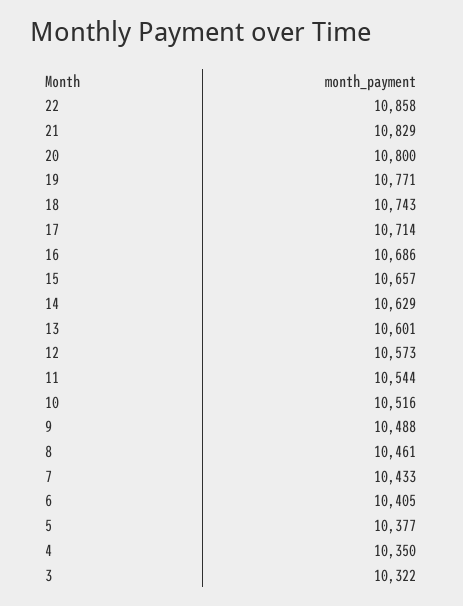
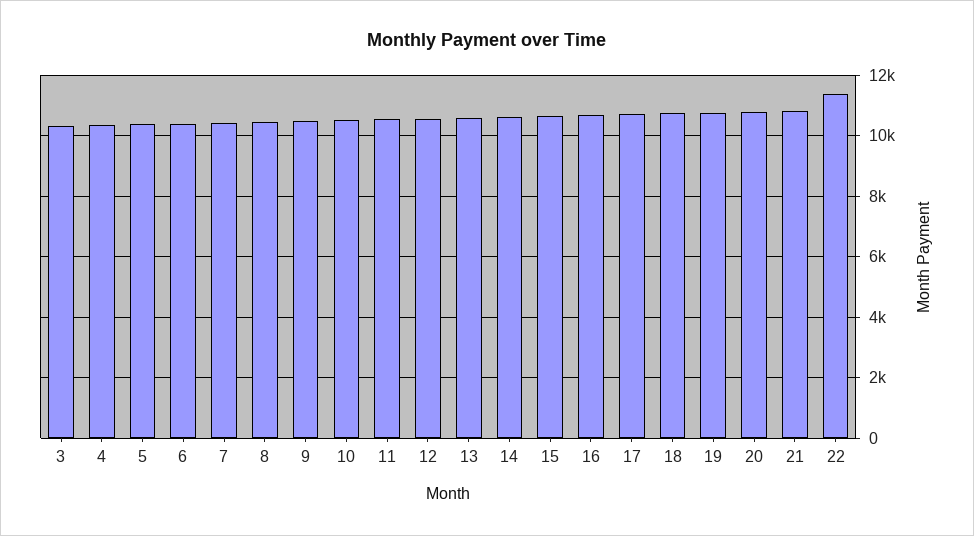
22: 10858 -> 11400

